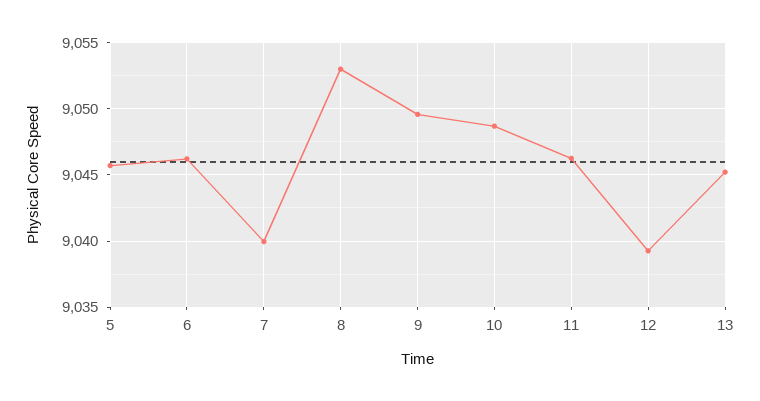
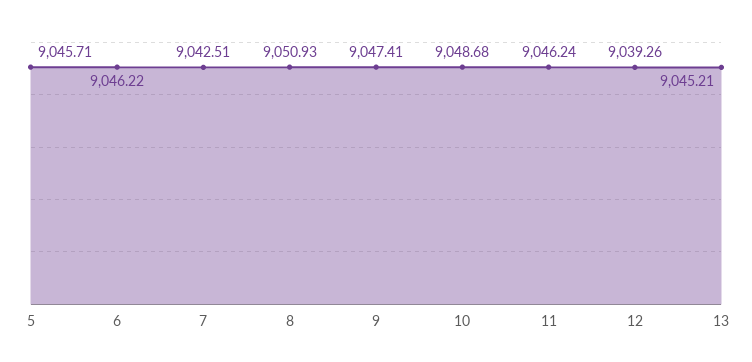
7: 9040 -> 9042.51
8: 9053 -> 9050.93
9: 9049.5 -> 9047.41

